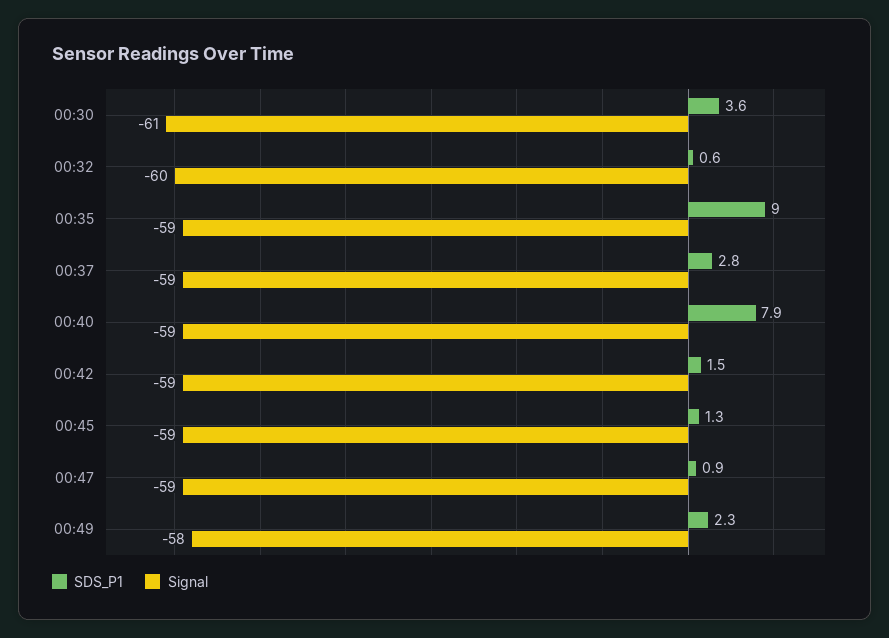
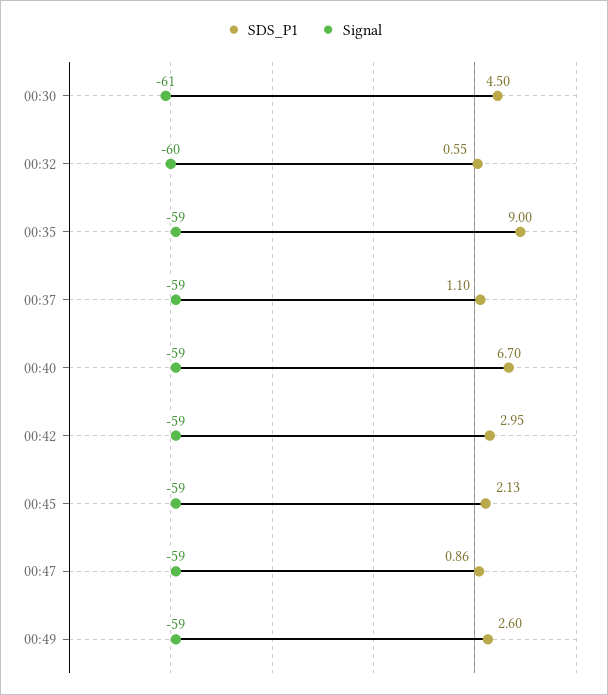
SDS_P1, 00:30: 3.6 -> 4.5
SDS_P1, 00:37: 2.8 -> 1.1
SDS_P1, 00:40: 7.9 -> 6.7
SDS_P1, 00:42: 1.5 -> 2.95
SDS_P1, 00:45: 1.3 -> 2.13
SDS_P1, 00:49: 2.3 -> 2.6
Signal, 00:49: -58 -> -59

